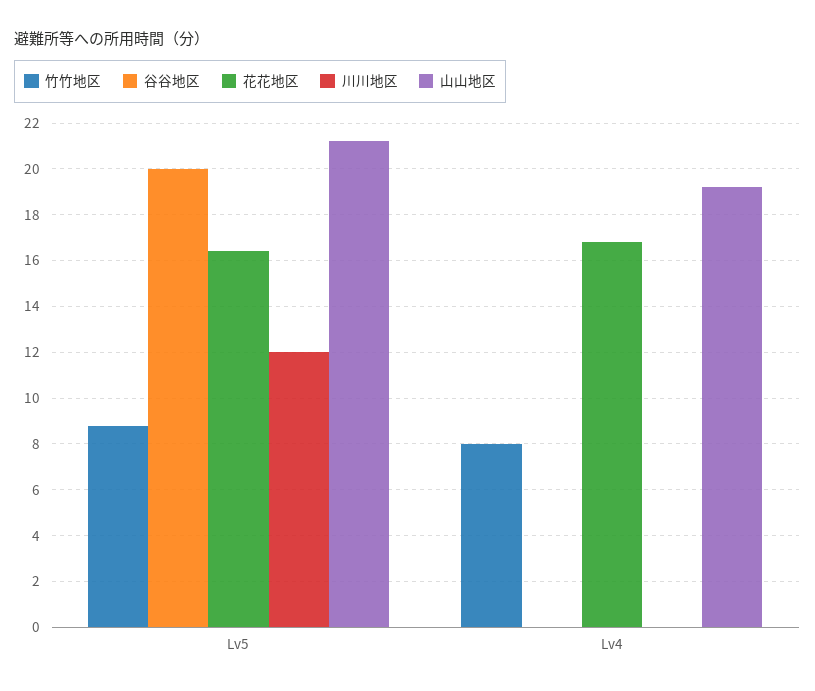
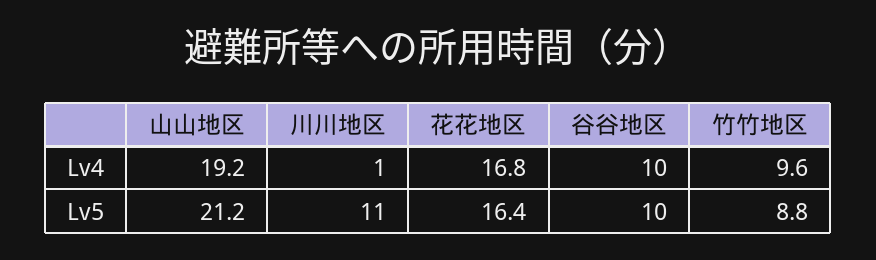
谷谷地区, Lv5: 20 -> 10
川川地区, Lv5: 12 -> 11
竹竹地区, Lv4: 8 -> 9.6
谷谷地区, Lv4: 0 -> 10
川川地区, Lv4: 0 -> 1

